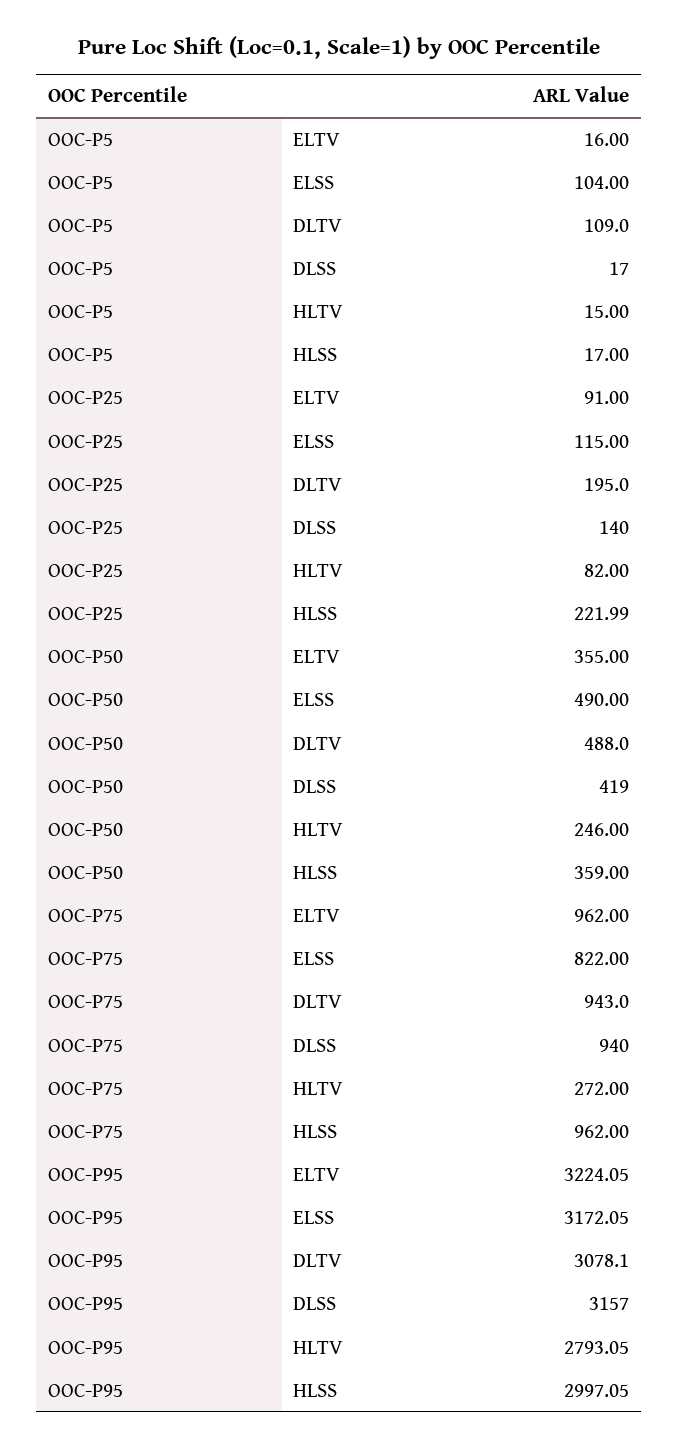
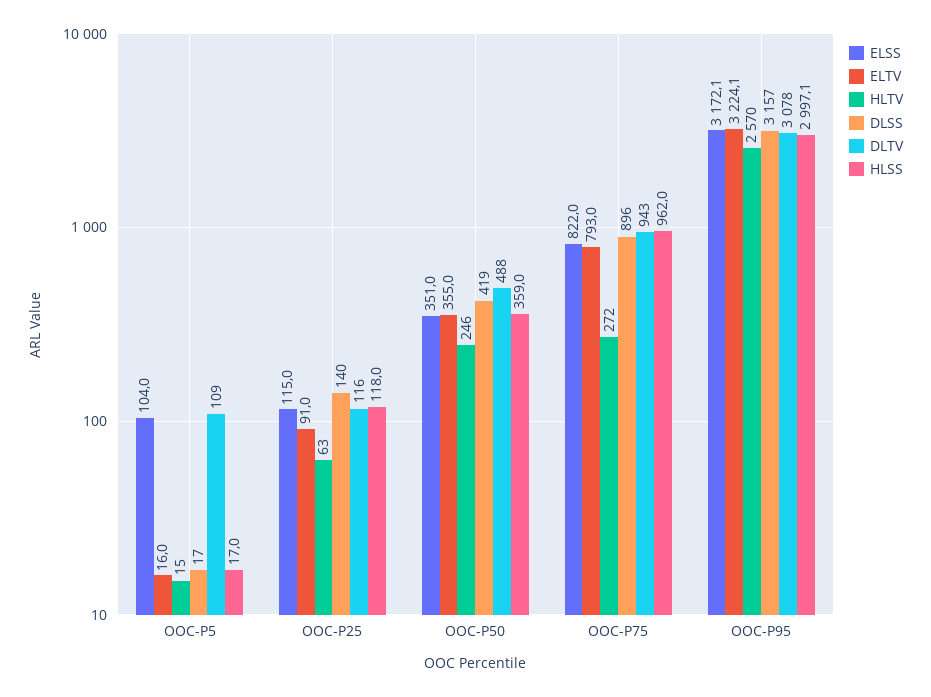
DLTV, OOC-P25: 195 -> 116
HLTV, OOC-P25: 82 -> 63
HLSS, OOC-P25: 221.99 -> 118
ELSS, OOC-P50: 490 -> 351
ELTV, OOC-P75: 962 -> 793
DLSS, OOC-P75: 940 -> 896
HLTV, OOC-P95: 2793.05 -> 2570

